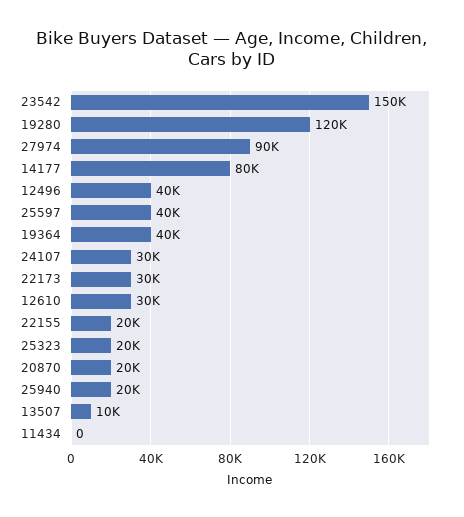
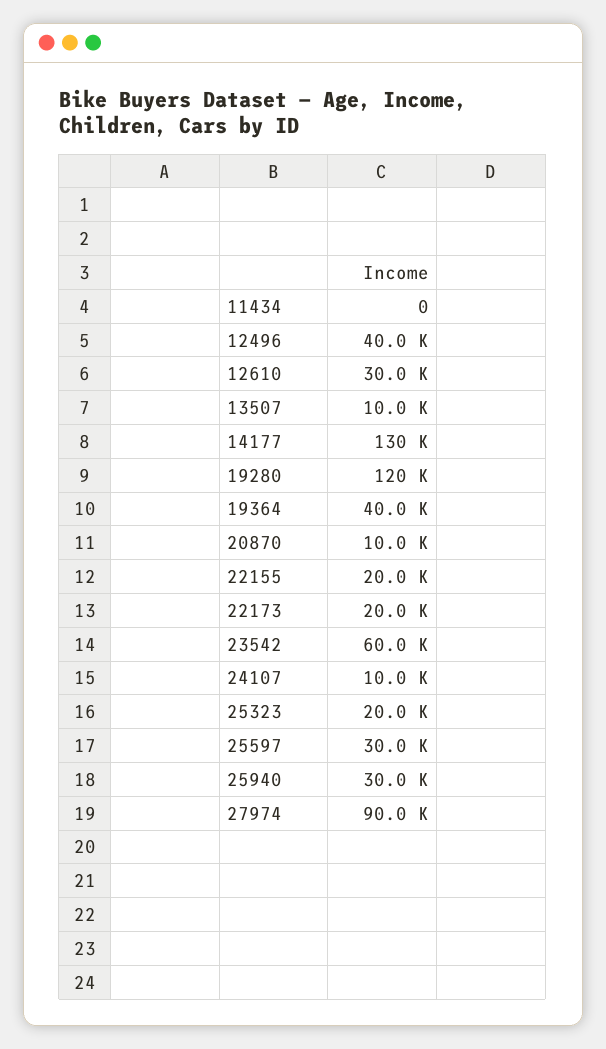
23542: 150000 -> 60000
14177: 80000 -> 130000
25597: 40000 -> 30000
24107: 30000 -> 10000
22173: 30000 -> 20000
20870: 20000 -> 10000
25940: 20000 -> 30000

